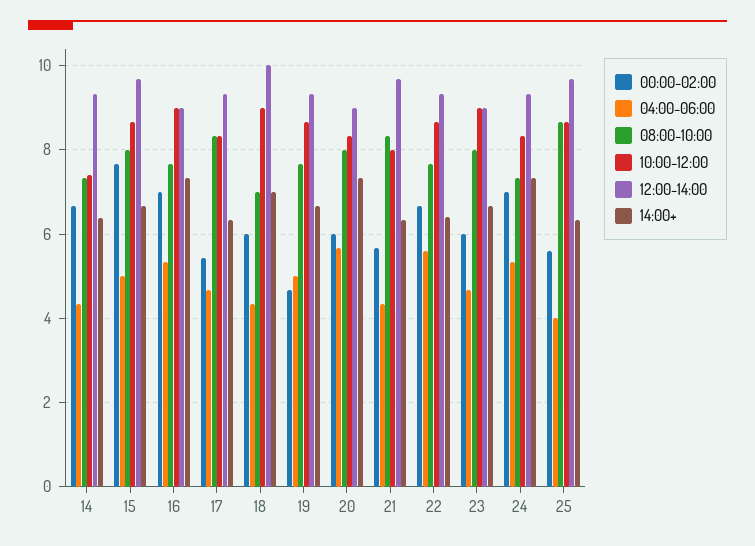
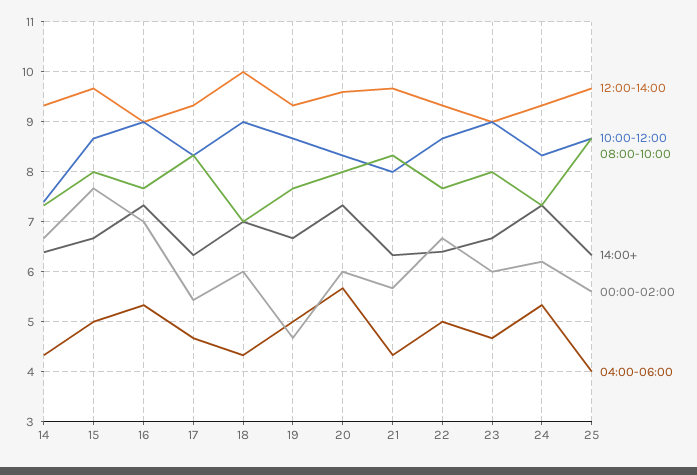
12:00-14:00, 20: 9 -> 9.6
04:00-06:00, 22: 5.6 -> 5
00:00-02:00, 24: 7 -> 6.2

